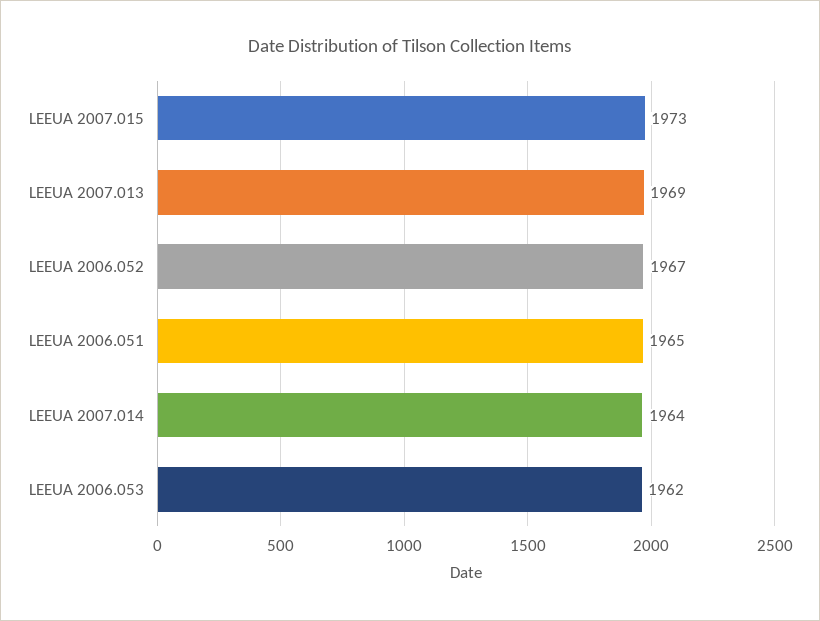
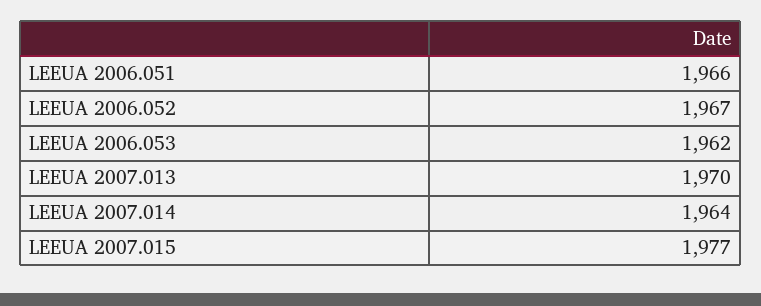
LEEUA 2007.015: 1973 -> 1977
LEEUA 2007.013: 1969 -> 1970
LEEUA 2006.051: 1965 -> 1966

